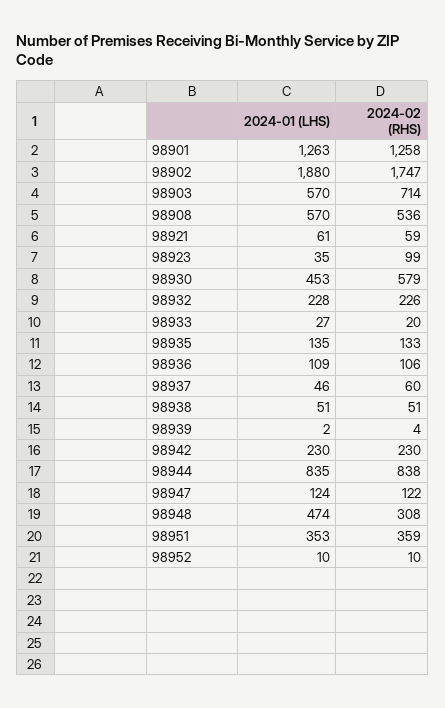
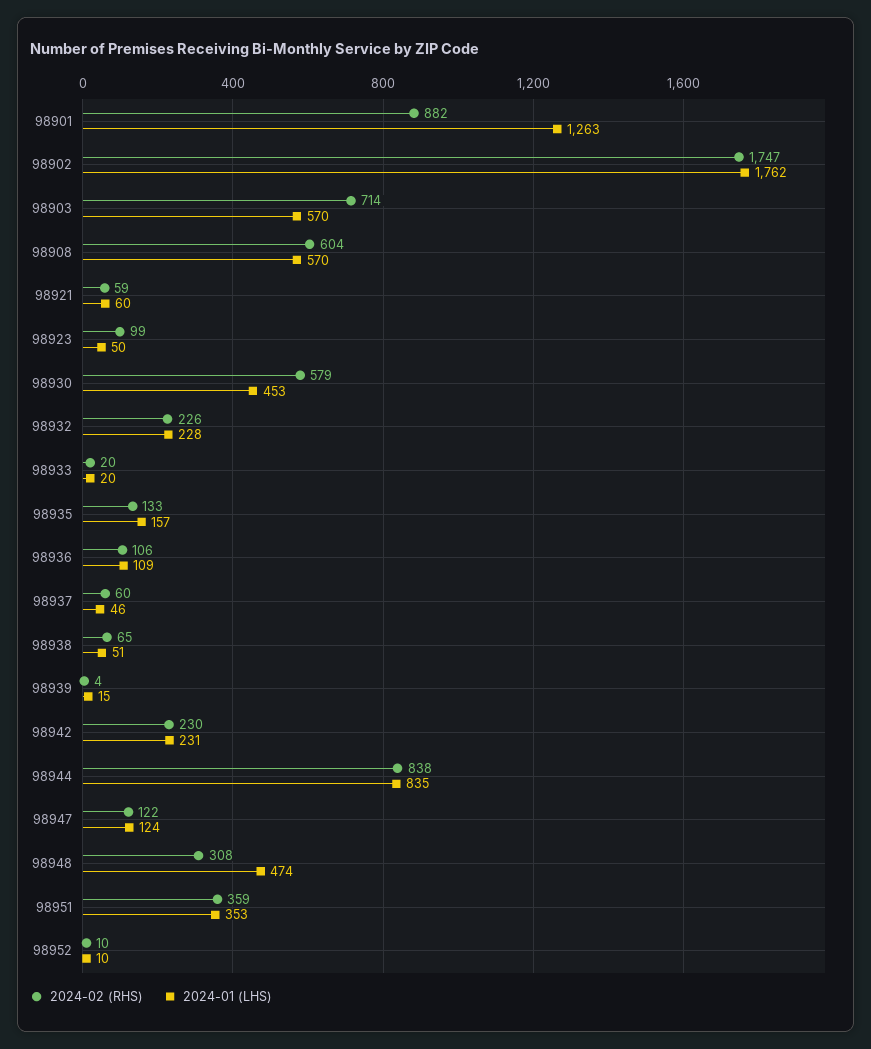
2024-02 (RHS), 98901: 1258 -> 882
2024-01 (LHS), 98902: 1880 -> 1762
2024-02 (RHS), 98908: 536 -> 604
2024-01 (LHS), 98921: 61 -> 60
2024-01 (LHS), 98923: 35 -> 50
2024-01 (LHS), 98933: 27 -> 20
2024-01 (LHS), 98935: 135 -> 157
2024-02 (RHS), 98938: 51 -> 65
2024-01 (LHS), 98939: 2 -> 15
2024-01 (LHS), 98942: 230 -> 231

